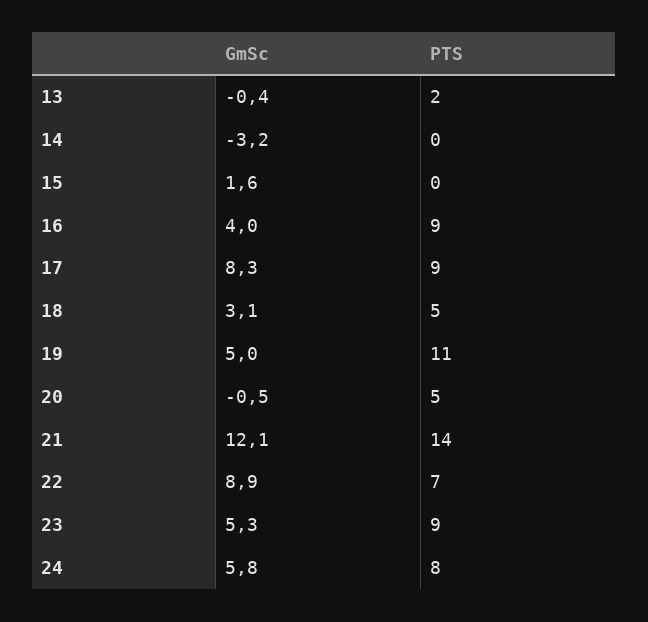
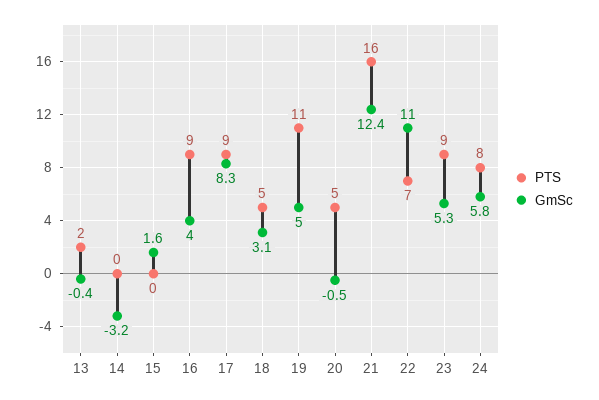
GmSc, 21: 12.1 -> 12.4
PTS, 21: 14 -> 16
GmSc, 22: 8.9 -> 11

